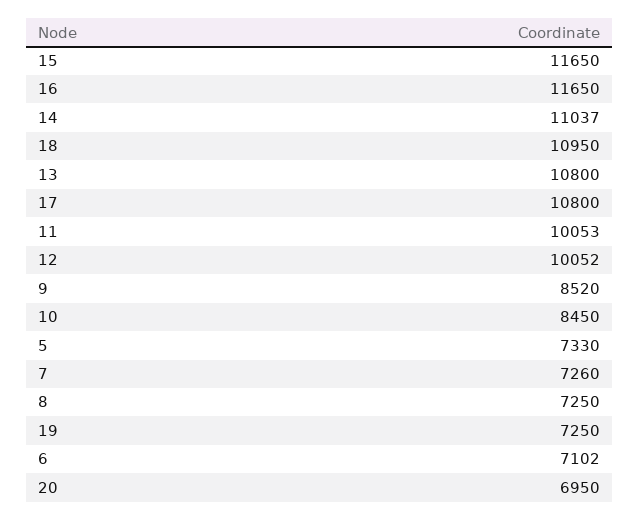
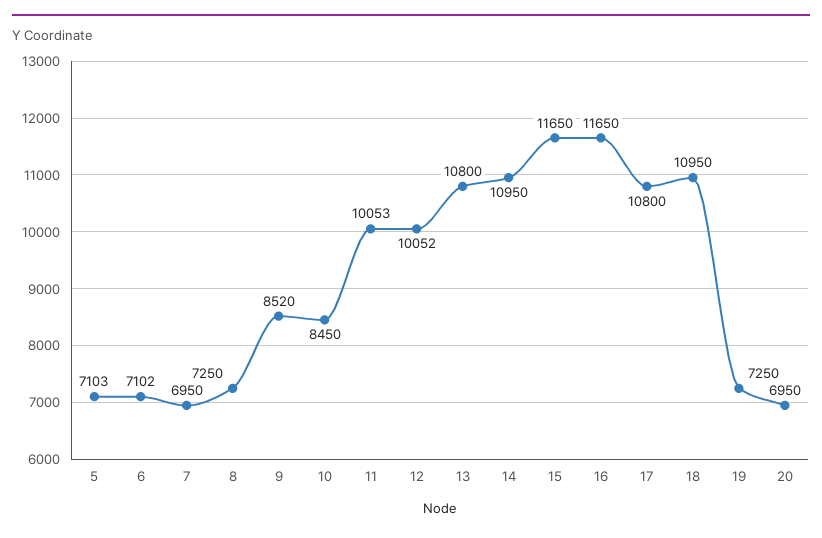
14: 11037 -> 10950
5: 7330 -> 7103
7: 7260 -> 6950

